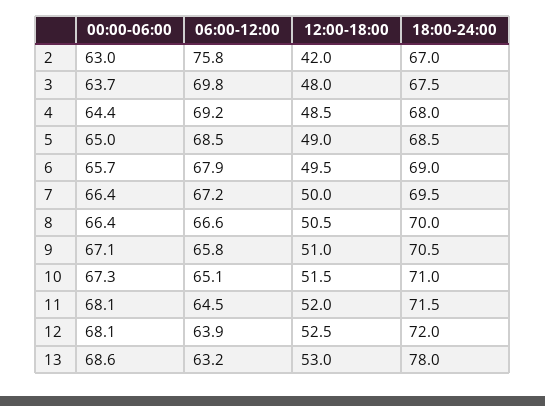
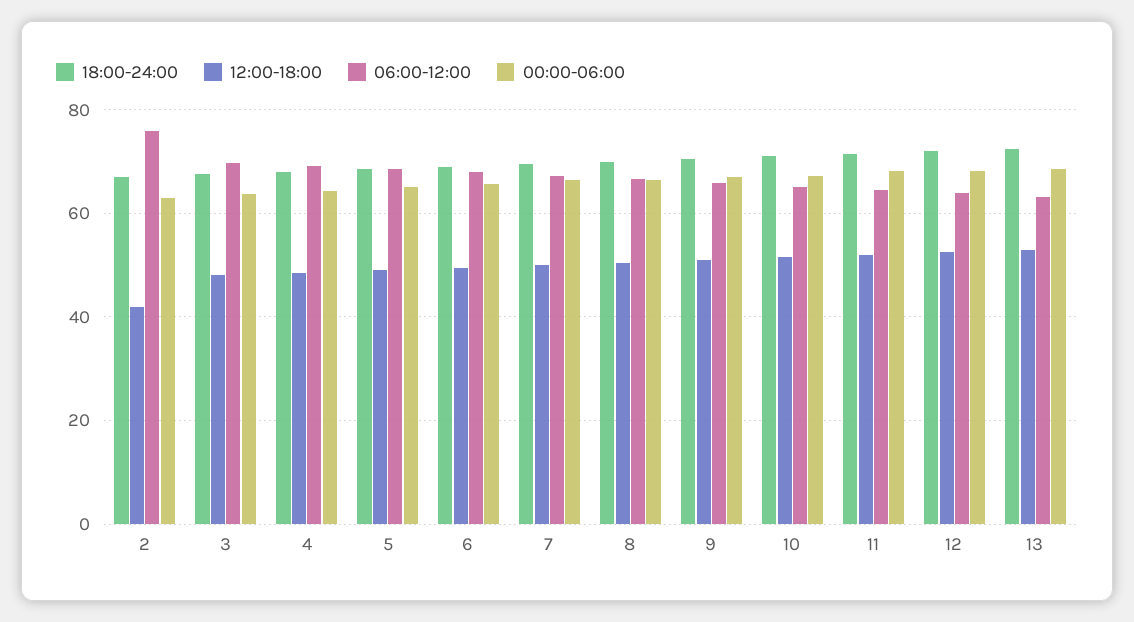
18:00-24:00, 13: 78 -> 72

